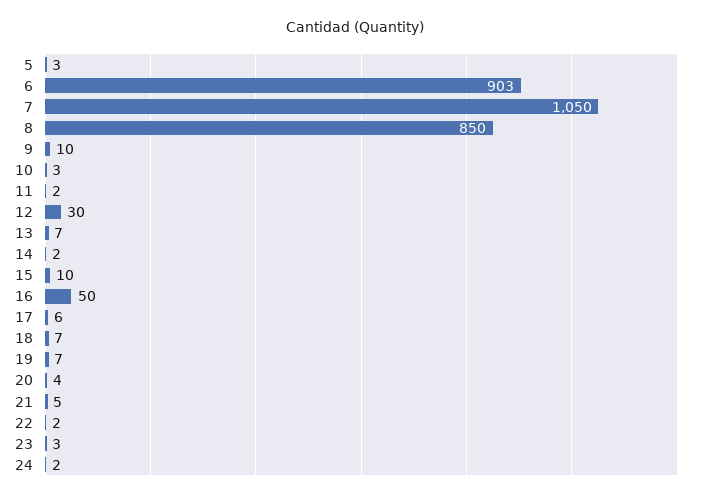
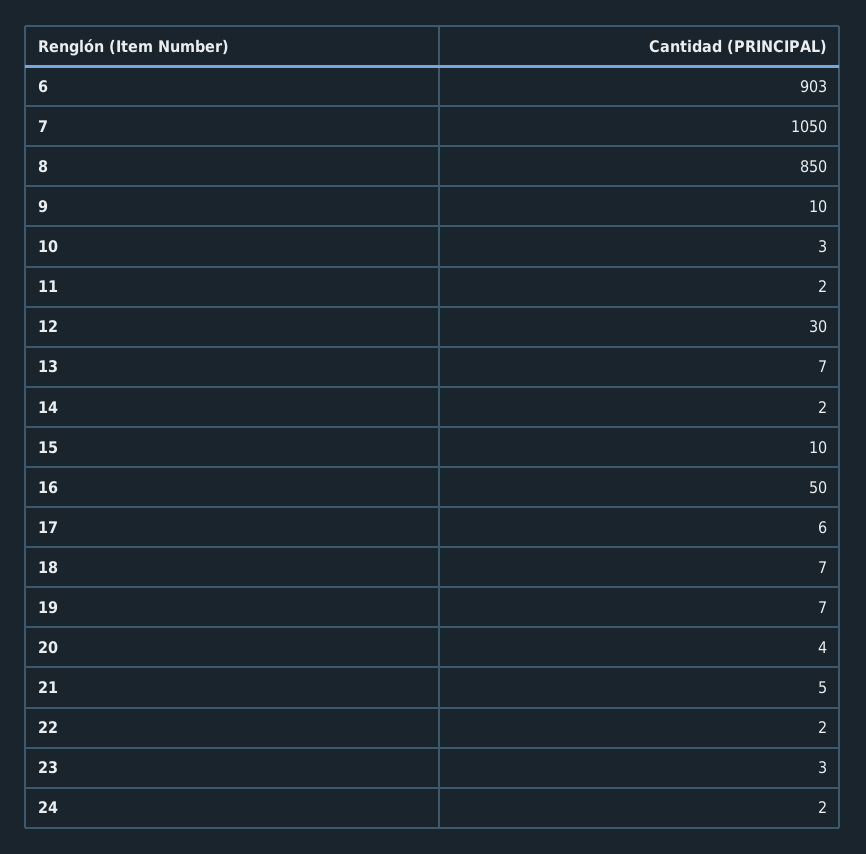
5: 3 -> none

